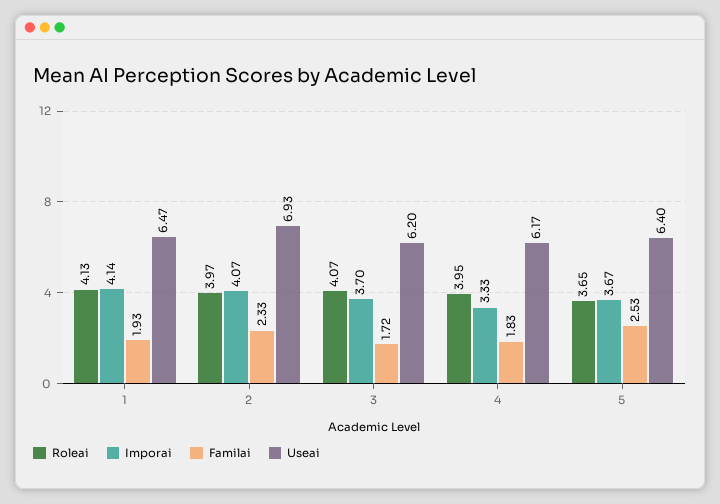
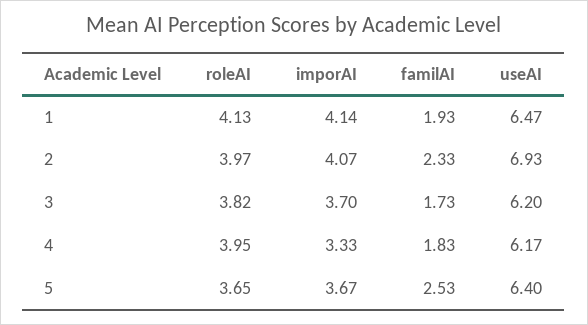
Roleai, 3: 4.07 -> 3.82
Familai, 3: 1.72 -> 1.73

